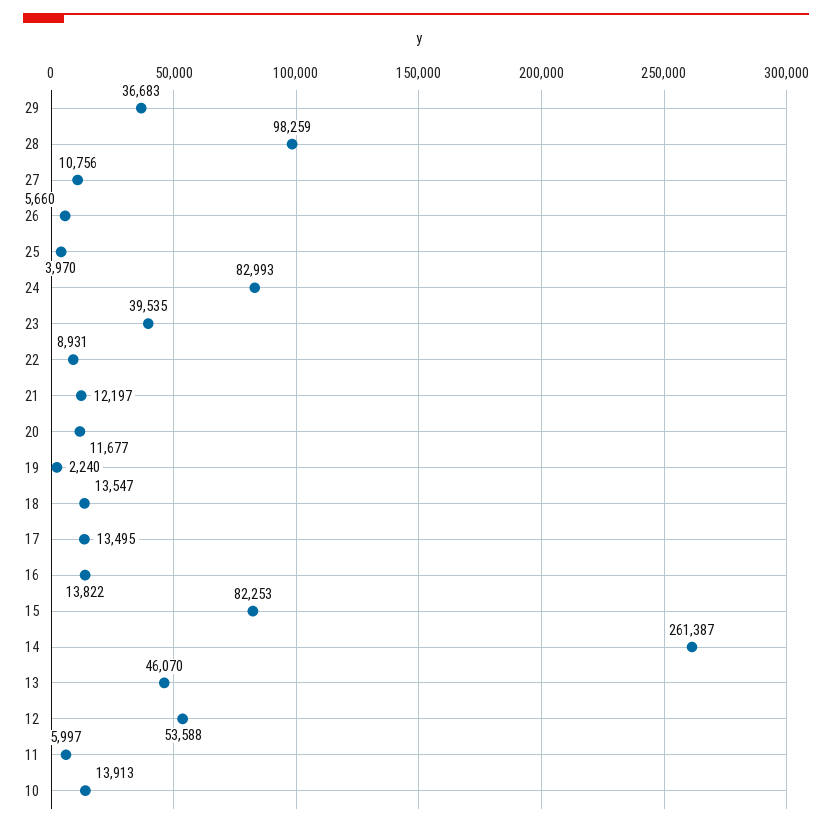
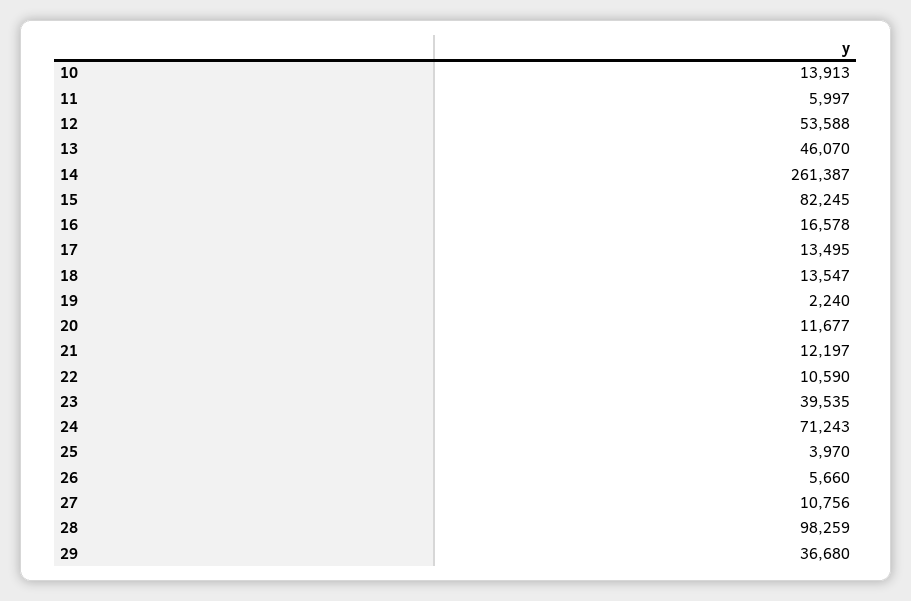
29: 36683 -> 36680
24: 82993 -> 71243
22: 8931 -> 10590
16: 13822 -> 16578
15: 82253 -> 82245

